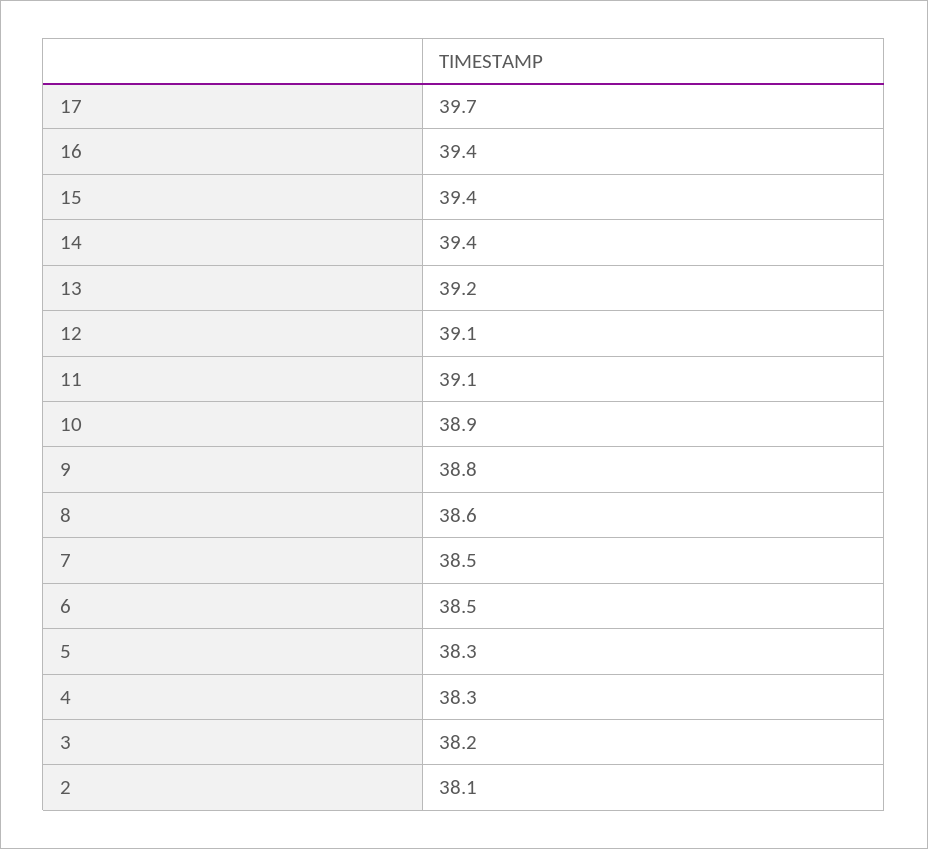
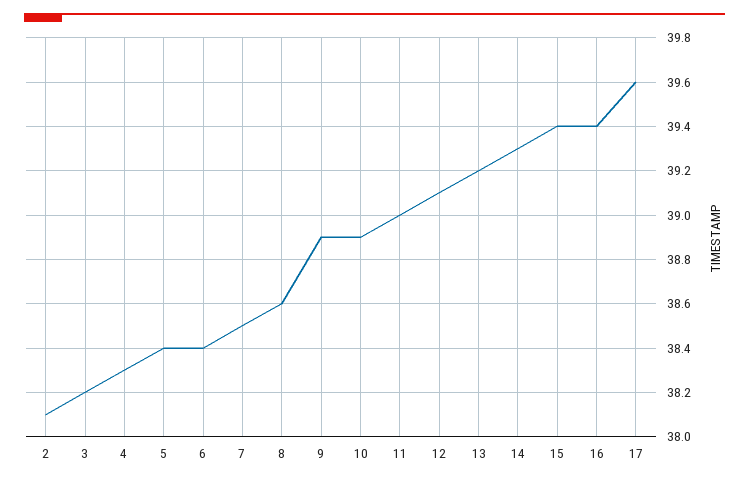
17: 39.7 -> 39.6
14: 39.4 -> 39.3
11: 39.1 -> 39
9: 38.8 -> 38.9
6: 38.5 -> 38.4
5: 38.3 -> 38.4

